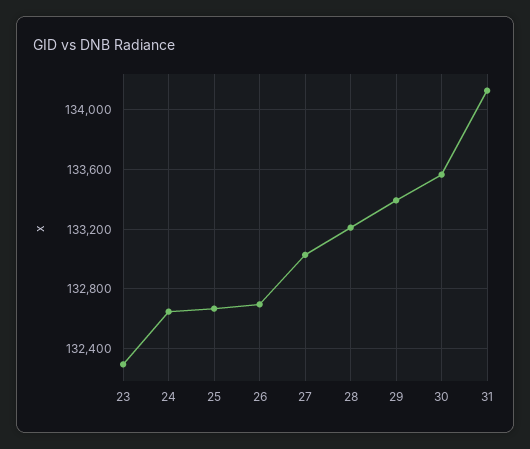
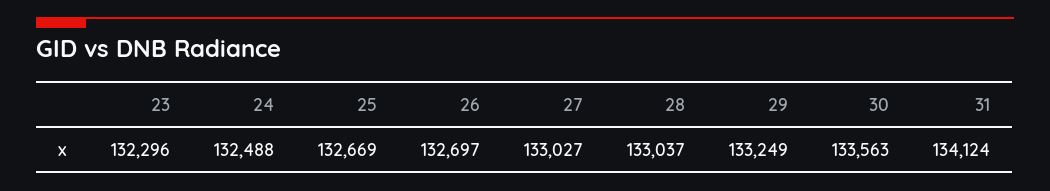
24: 132650 -> 132488
28: 133200 -> 133037
29: 133400 -> 133249

